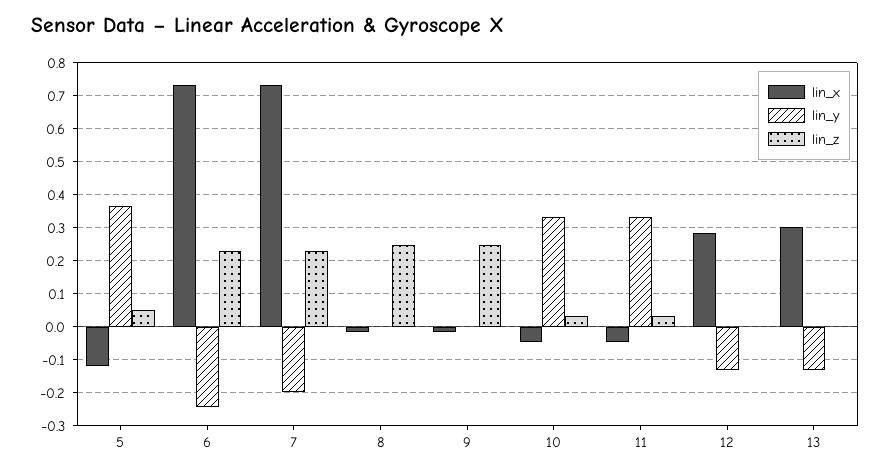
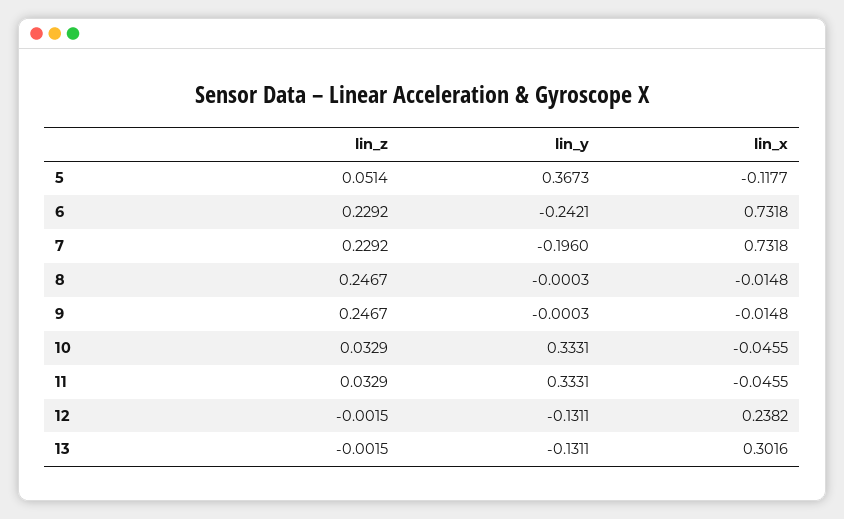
lin_x, 12: 0.28 -> 0.2382

